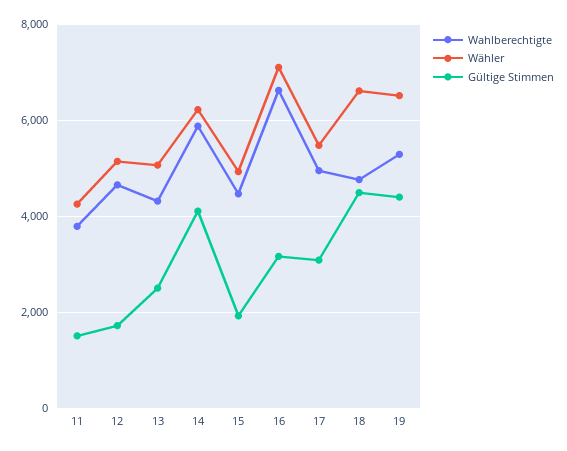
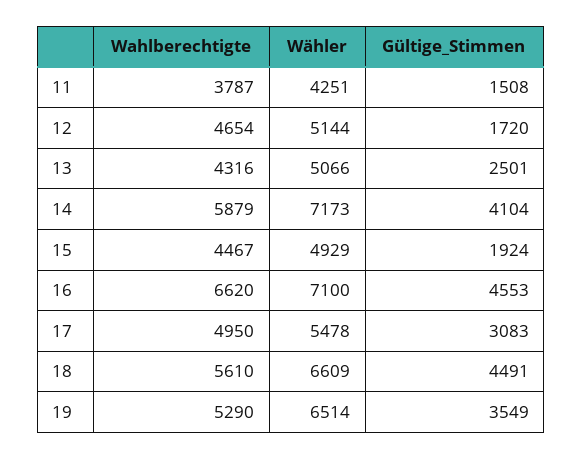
Wähler, 14: 6200 -> 7173
Gültige Stimmen, 16: 3200 -> 4553
Wahlberechtigte, 18: 4800 -> 5610
Gültige Stimmen, 19: 4400 -> 3549

